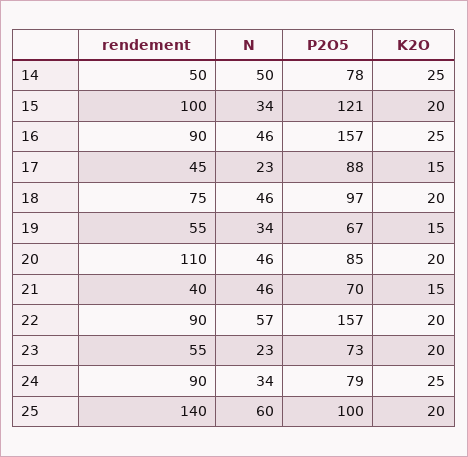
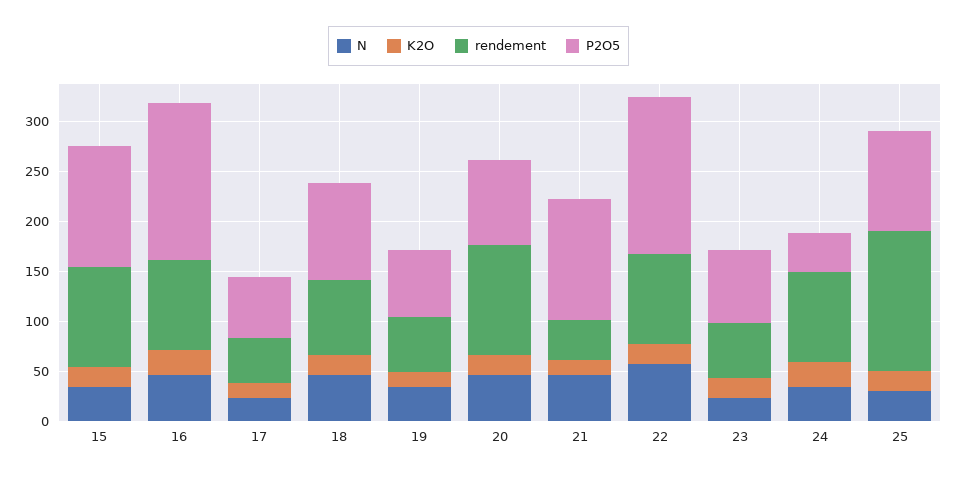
rendement, 14: 50 -> none
N, 14: 50 -> none
P2O5, 14: 78 -> none
K2O, 14: 25 -> none
P2O5, 17: 88 -> 60
P2O5, 21: 70 -> 120
P2O5, 24: 79 -> 40
N, 25: 60 -> 30

